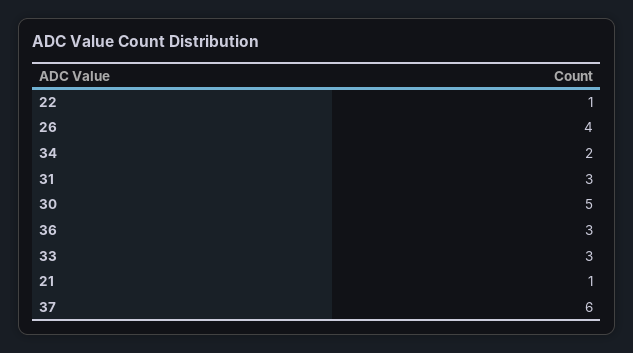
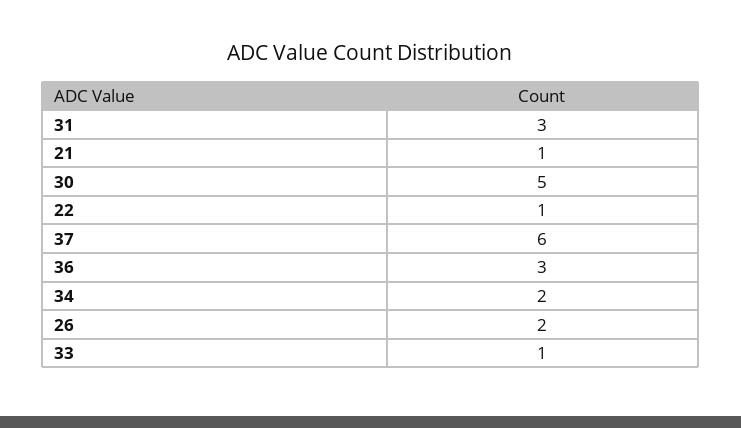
26: 4 -> 2
33: 3 -> 1

